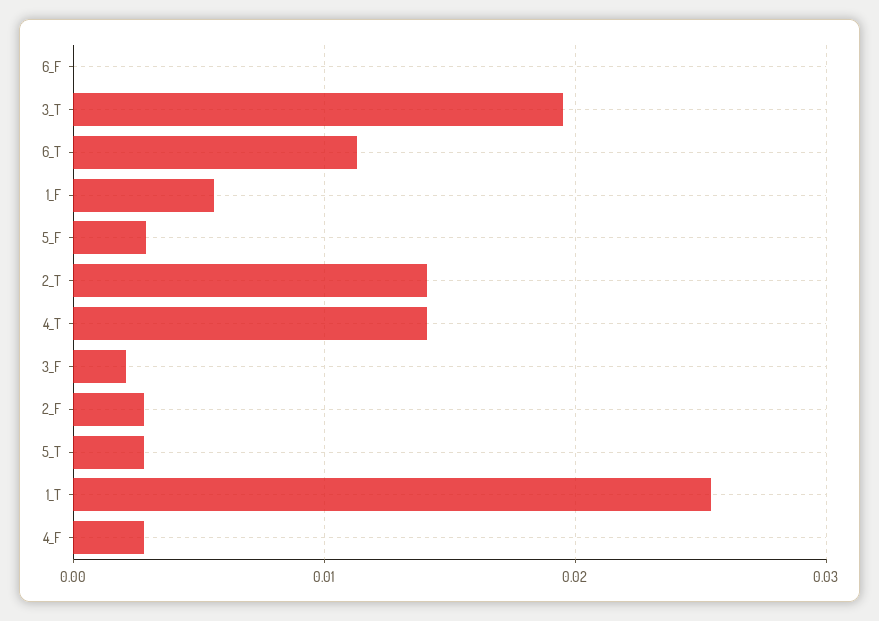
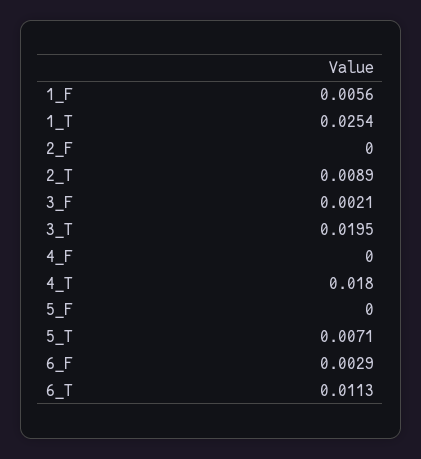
6_F: 0 -> 0.0029
5_F: 0.003 -> 0
2_T: 0.014 -> 0.0089
4_T: 0.014 -> 0.018
2_F: 0.003 -> 0
5_T: 0.003 -> 0.0071
4_F: 0.003 -> 0

